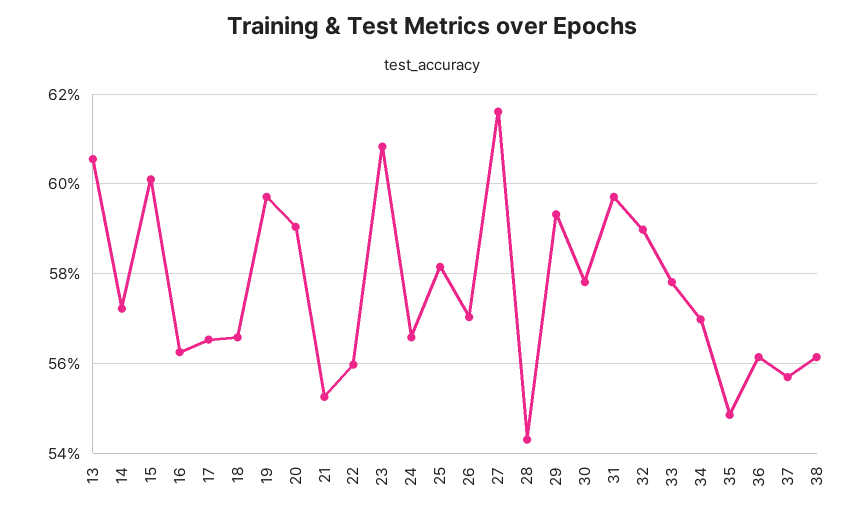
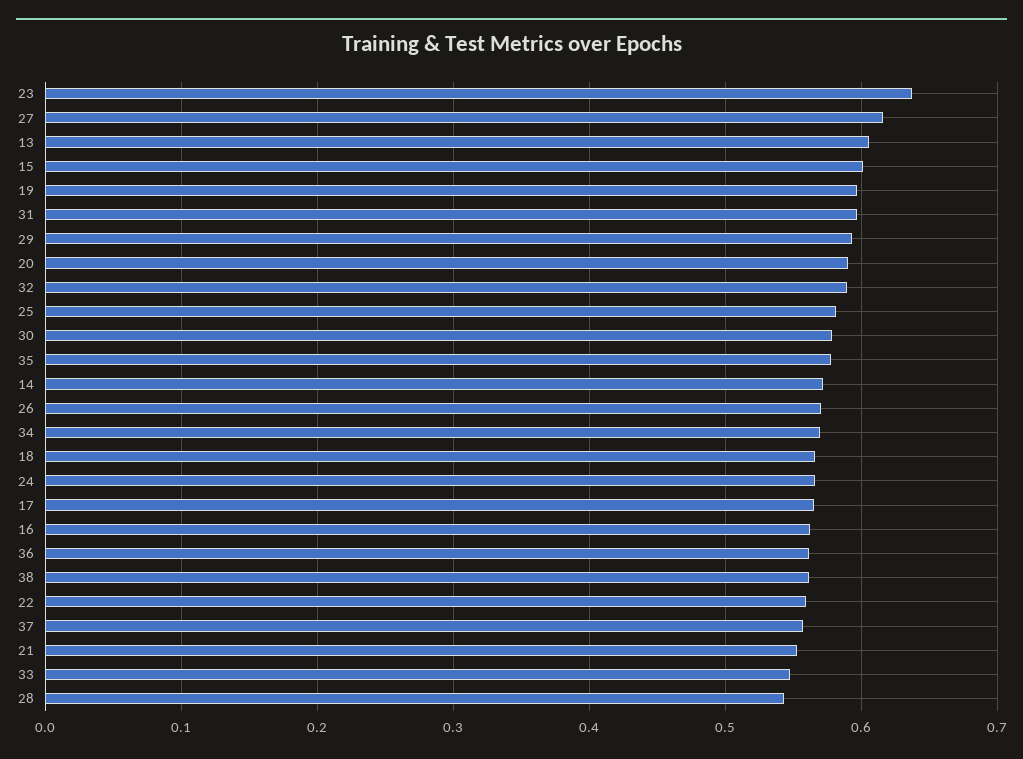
23: 0.608 -> 0.64
33: 0.578 -> 0.55
35: 0.548 -> 0.58

